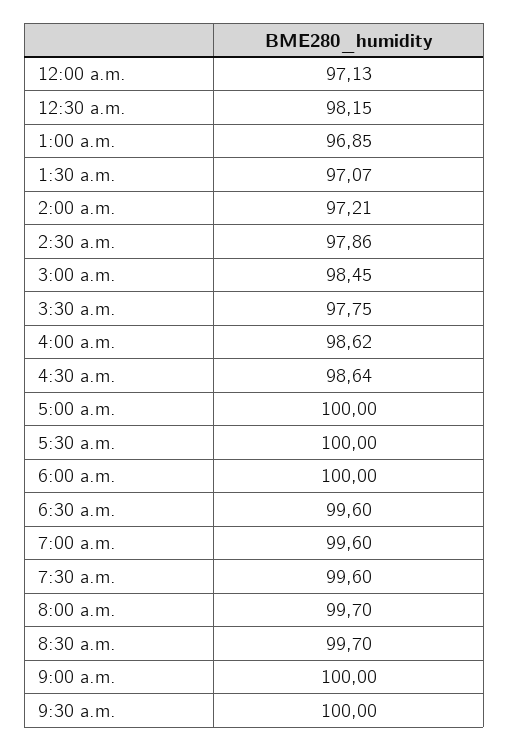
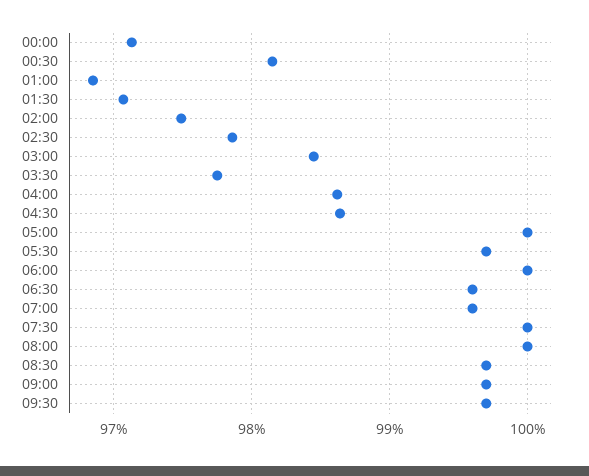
2:00 a.m.: 97.21 -> 97.5
5:30 a.m.: 100 -> 99.7
7:30 a.m.: 99.6 -> 100
8:00 a.m.: 99.7 -> 100
9:00 a.m.: 100 -> 99.7
9:30 a.m.: 100 -> 99.7

